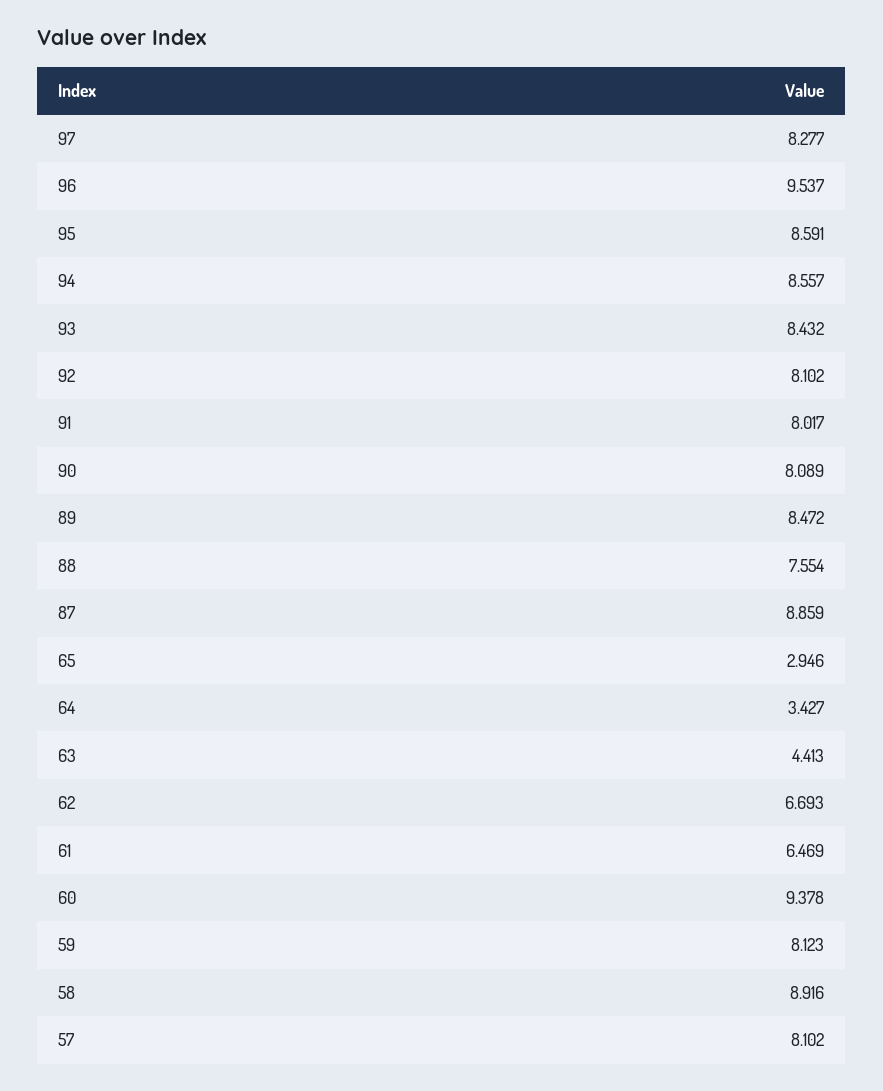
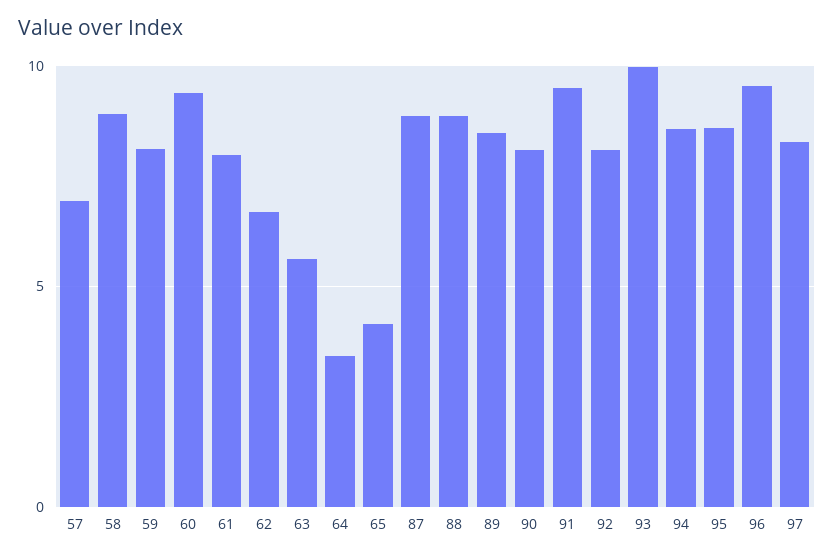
93: 8.432 -> 10
91: 8.017 -> 9.5
88: 7.554 -> 9
65: 2.946 -> 4
63: 4.413 -> 5.5
61: 6.469 -> 8
57: 8.102 -> 7

